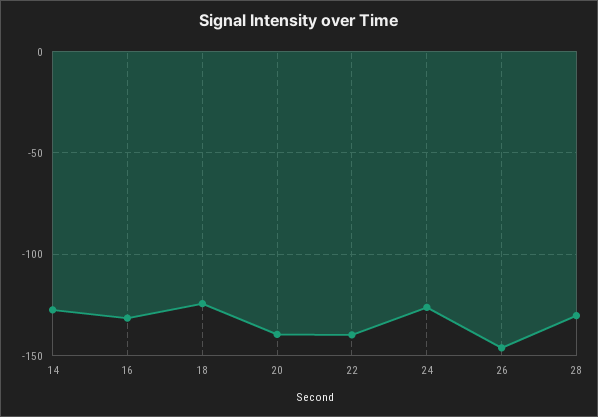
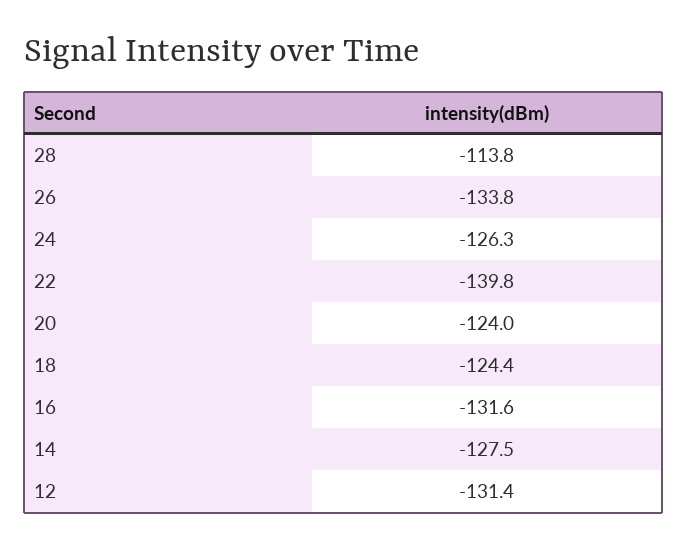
20: -140 -> -124
26: -145 -> -133.8
28: -130 -> -113.8
12: none -> -131.4

